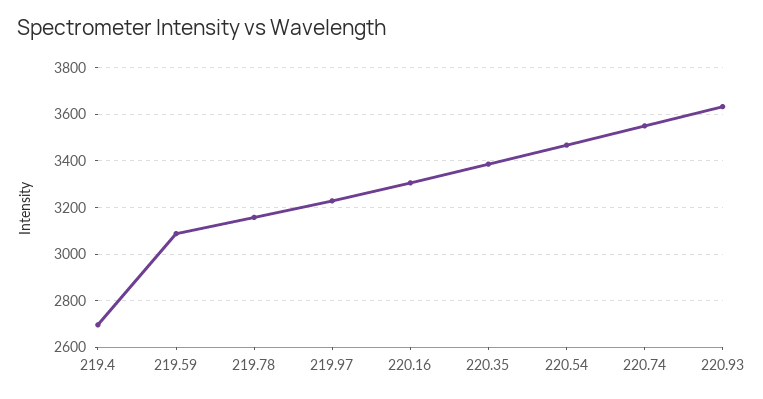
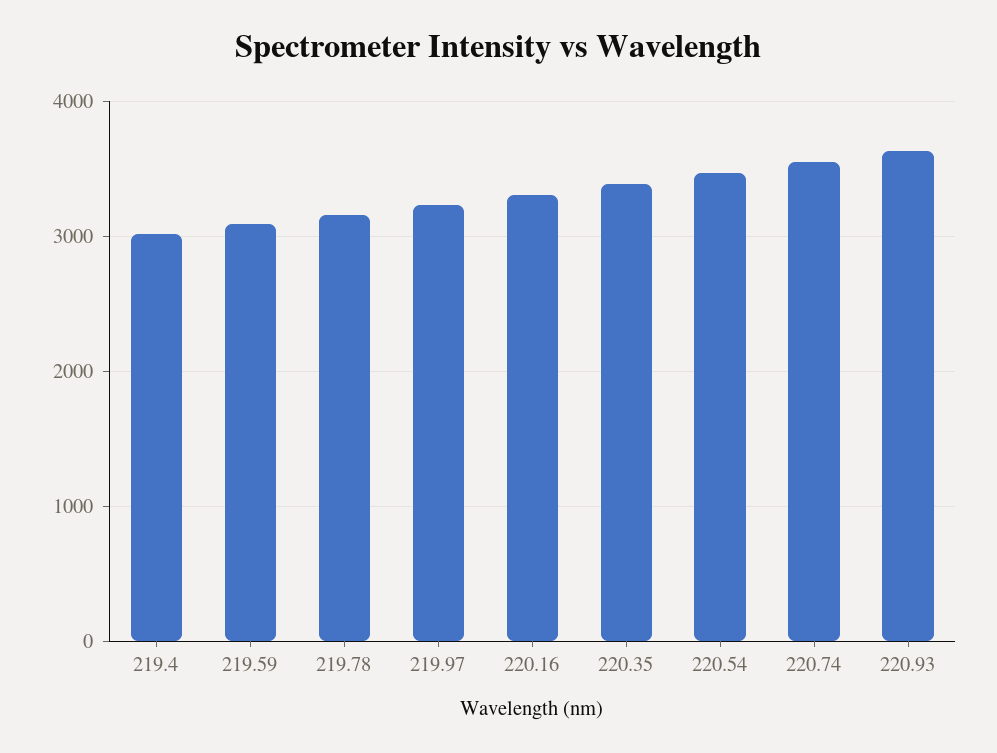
219.4: 2700 -> 3000

